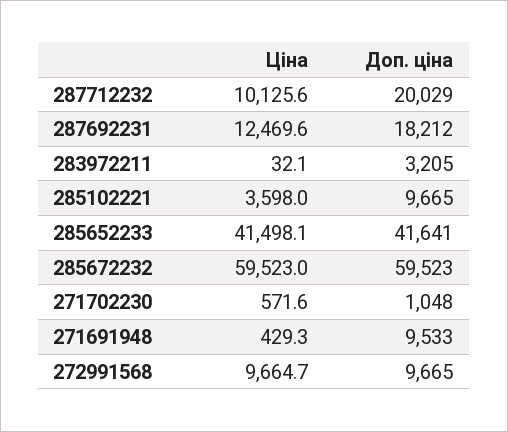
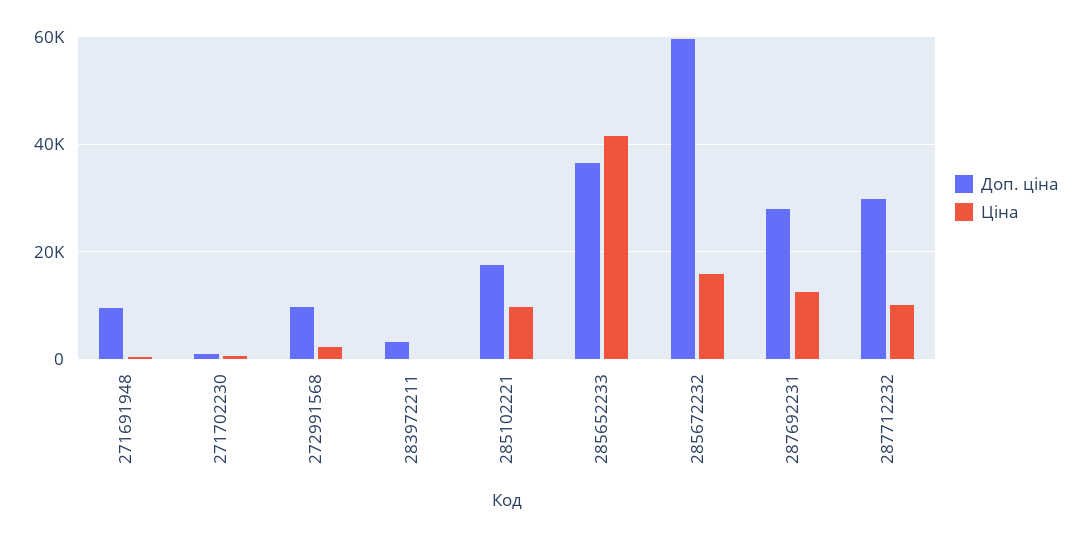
Доп. ціна, 287712232: 20029 -> 30000
Доп. ціна, 287692231: 18212 -> 28000
Ціна, 285102221: 3598 -> 10000
Доп. ціна, 285102221: 9665 -> 18000
Доп. ціна, 285652233: 41641 -> 36000
Ціна, 285672232: 59523 -> 16000
Ціна, 272991568: 9664.7 -> 2000

